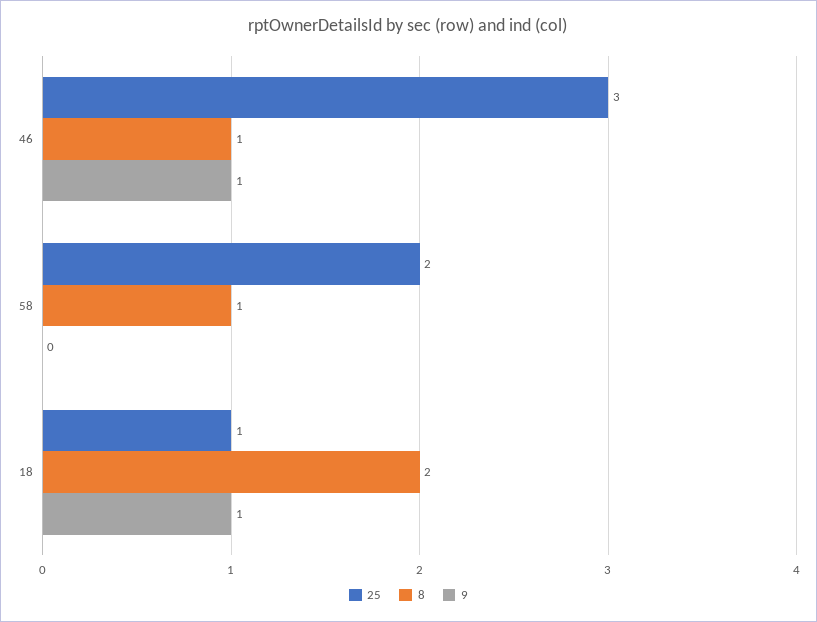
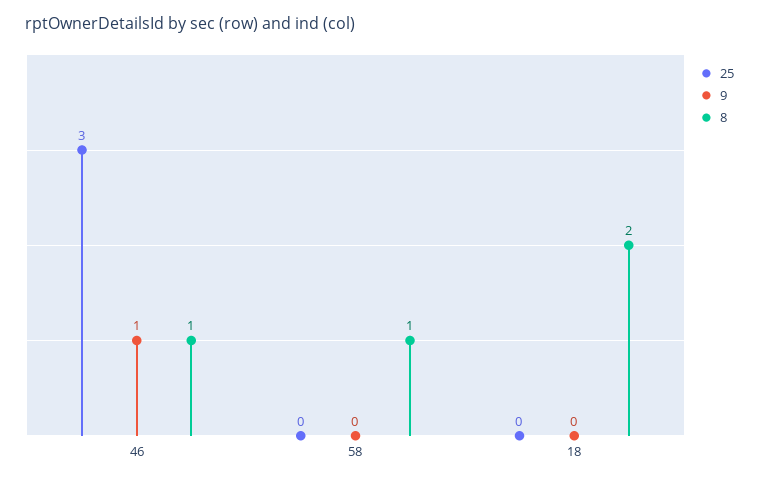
25, 58: 2 -> 0
25, 18: 1 -> 0
9, 18: 1 -> 0

